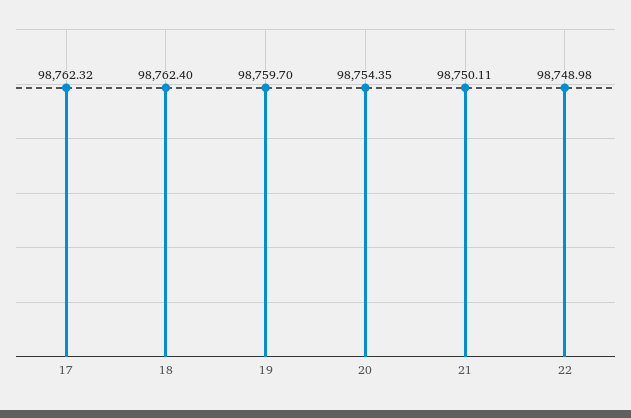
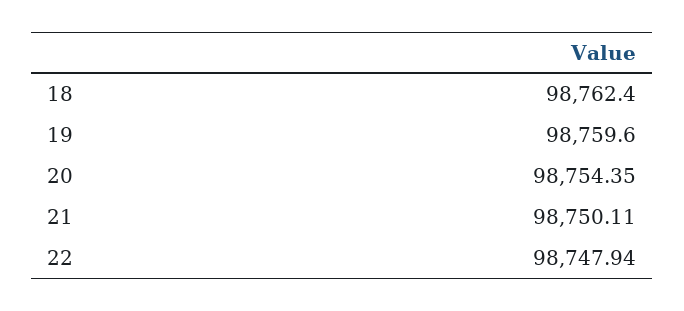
17: 98762.32 -> none
19: 98759.7 -> 98759.6
22: 98748.98 -> 98747.94

